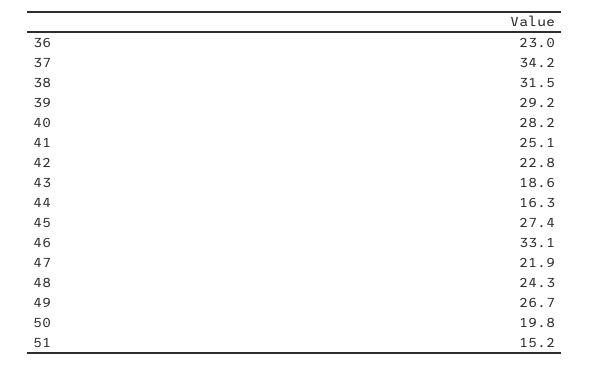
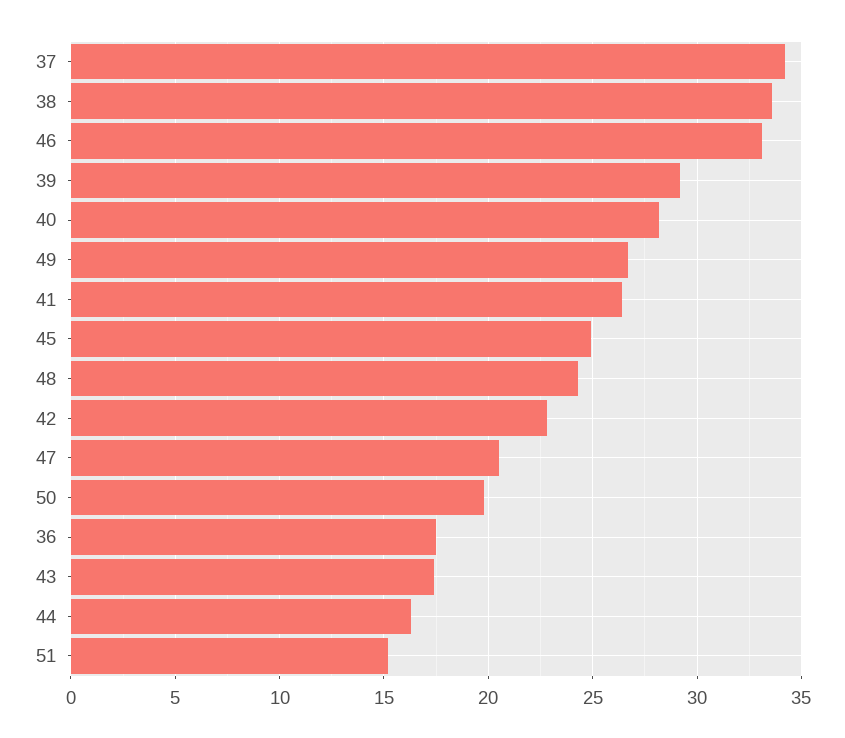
36: 23 -> 17.5
38: 31.5 -> 33.5
41: 25.1 -> 26.5
43: 18.6 -> 17.5
45: 27.4 -> 25
47: 21.9 -> 20.5

